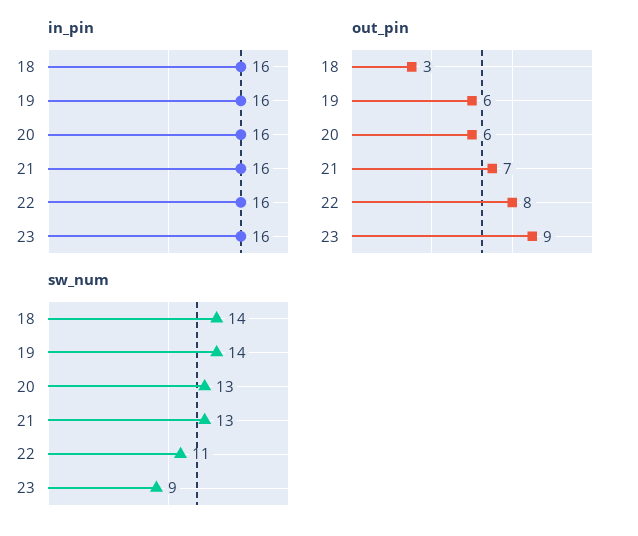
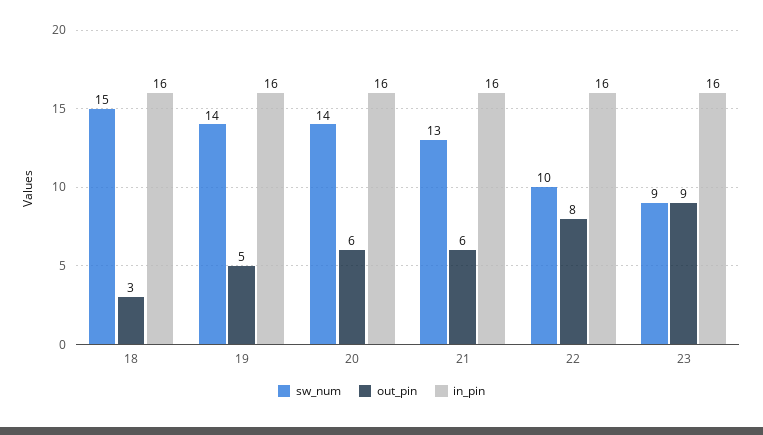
out_pin, 19: 6 -> 5
out_pin, 21: 7 -> 6
sw_num, 18: 14 -> 15
sw_num, 20: 13 -> 14
sw_num, 22: 11 -> 10

